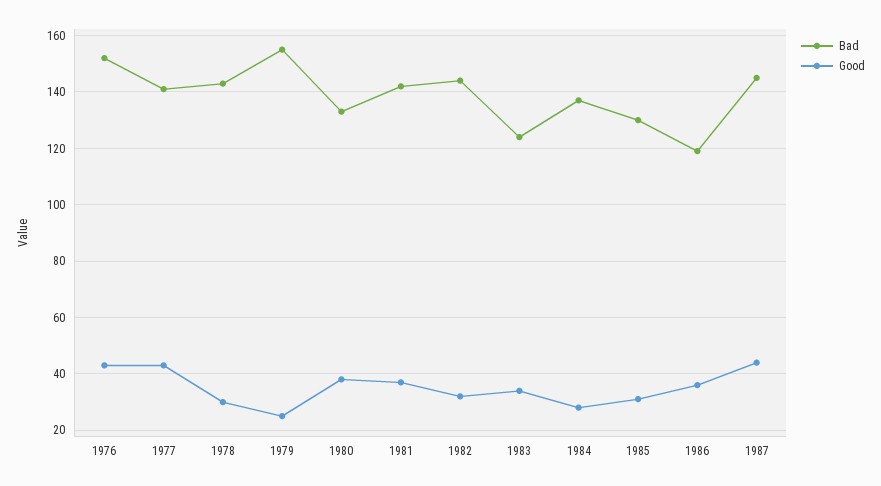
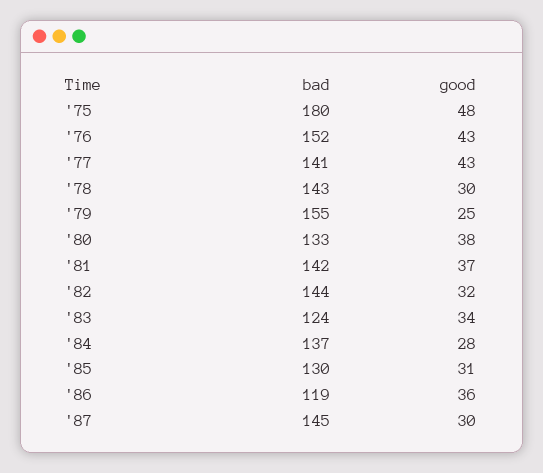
Good, 1987: 45 -> 30
Bad, '75: none -> 180
Good, '75: none -> 48

